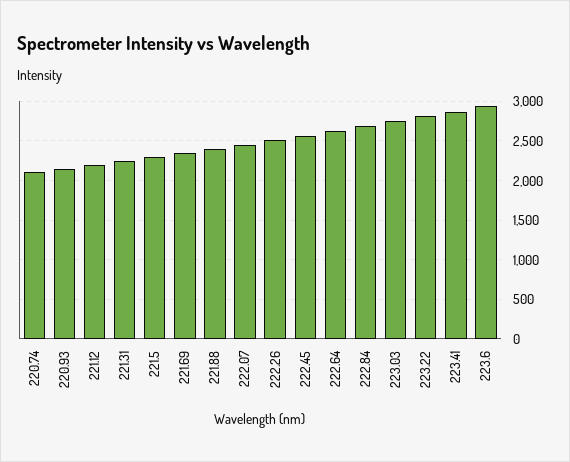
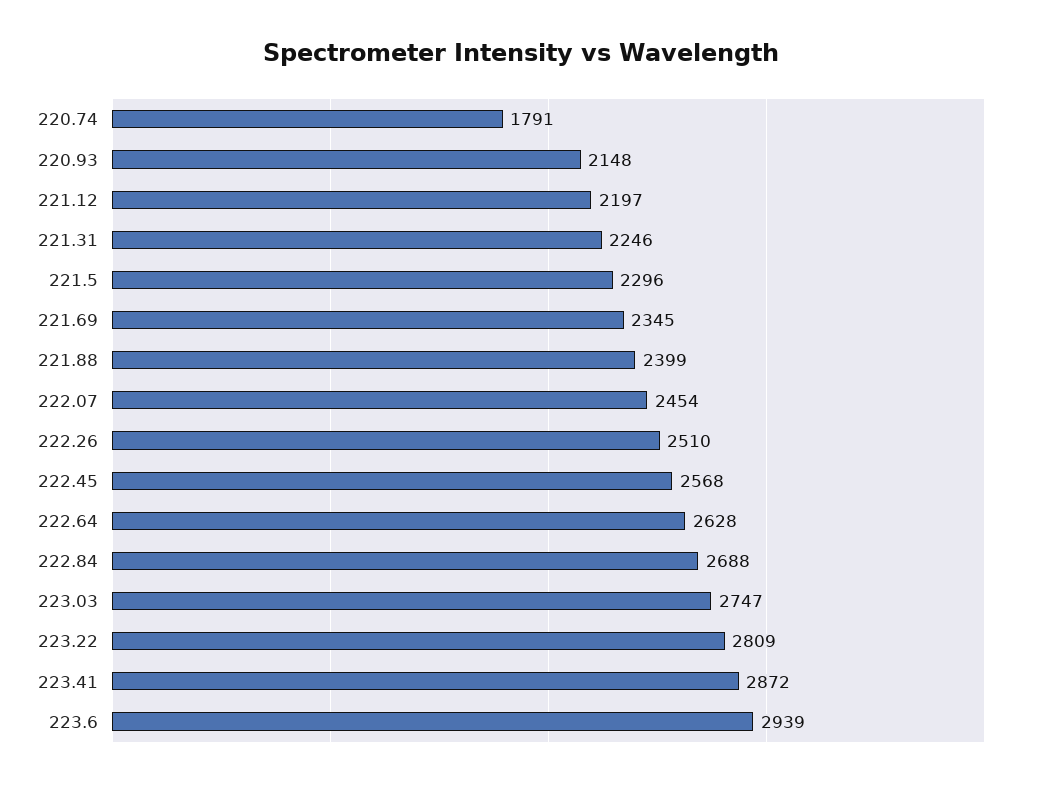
220.74: 2100 -> 1791

